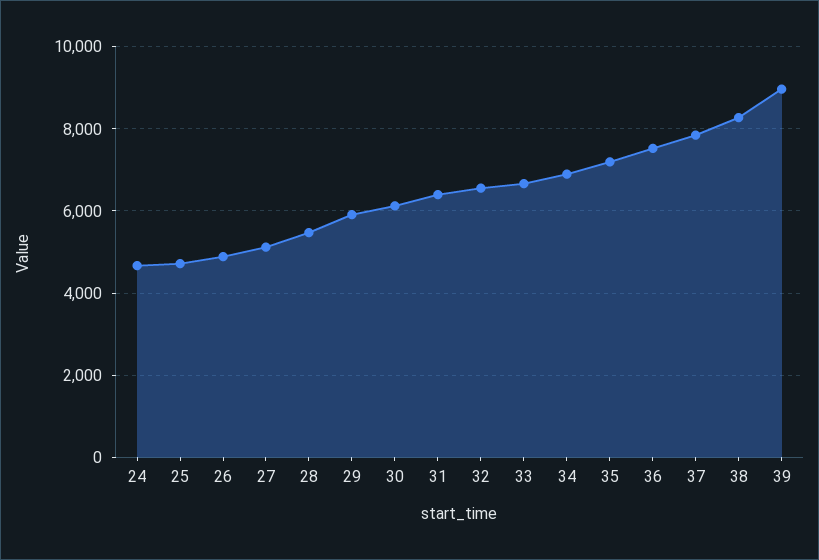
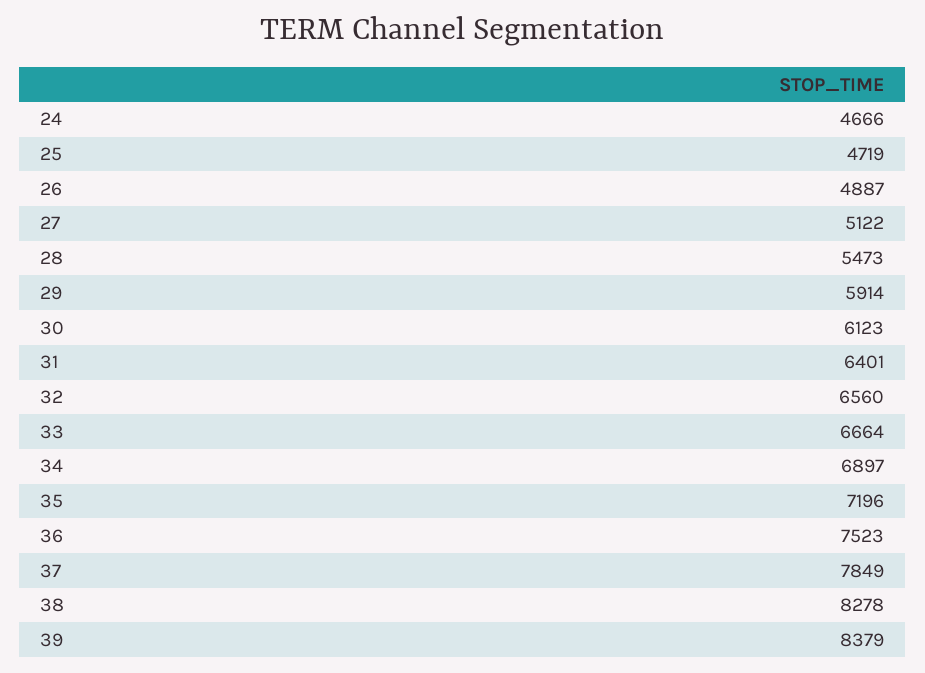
39: 9000 -> 8379

